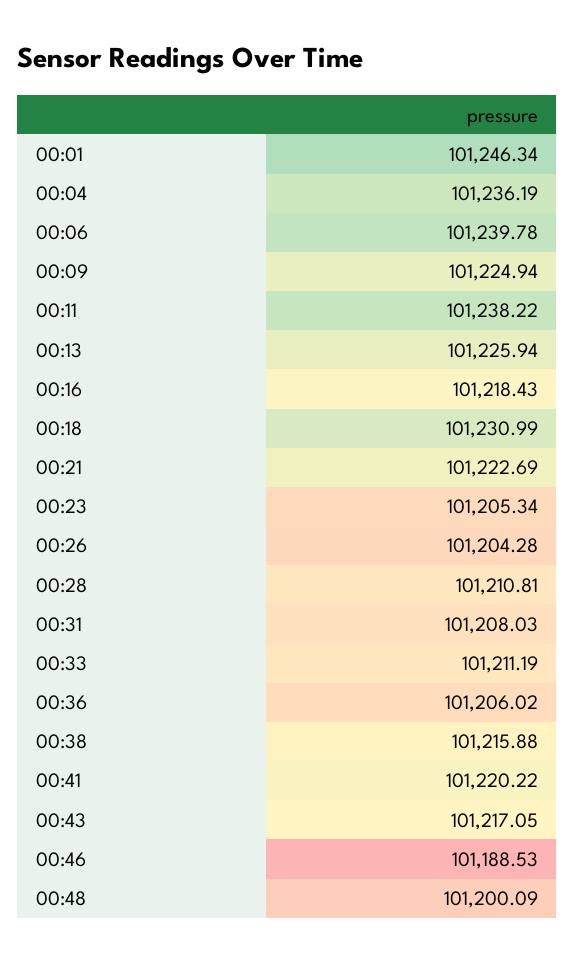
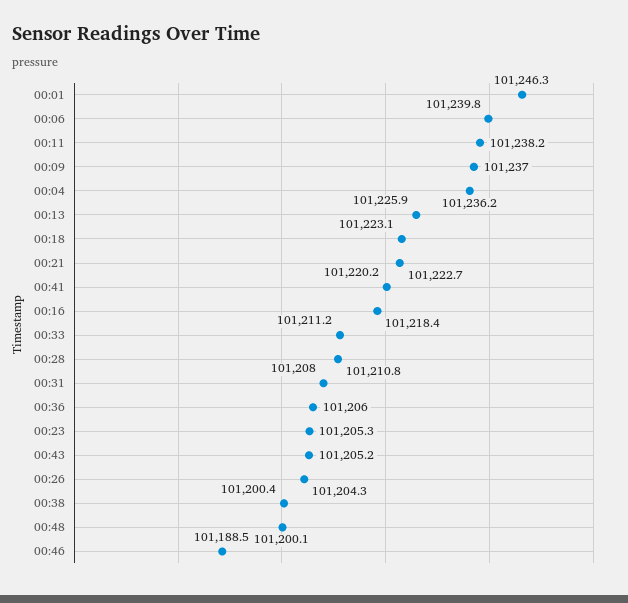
00:09: 101224.94 -> 101237
00:18: 101230.99 -> 101223.1
00:38: 101215.88 -> 101200.4
00:43: 101217.05 -> 101205.2

